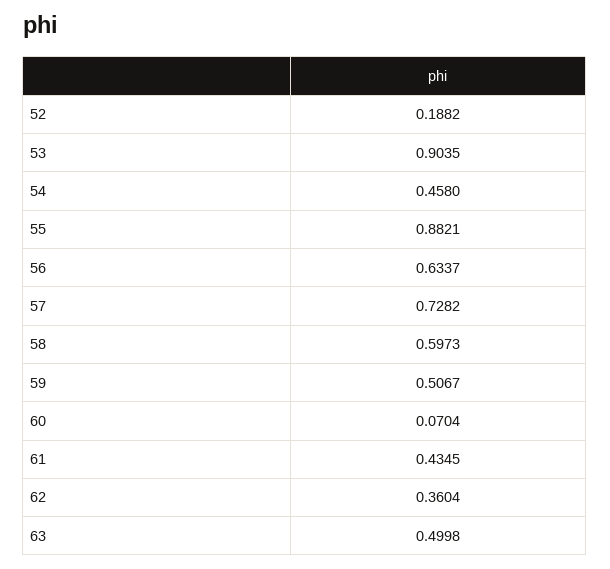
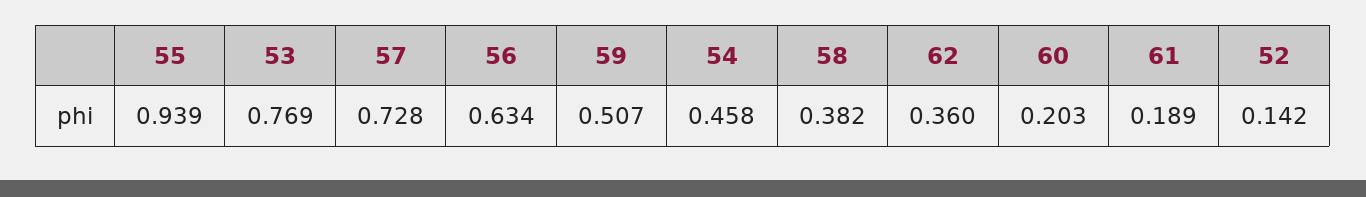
52: 0.1882 -> 0.142
53: 0.9035 -> 0.769
55: 0.8821 -> 0.939
58: 0.5973 -> 0.382
60: 0.0704 -> 0.203
61: 0.4345 -> 0.189
63: 0.4998 -> none

